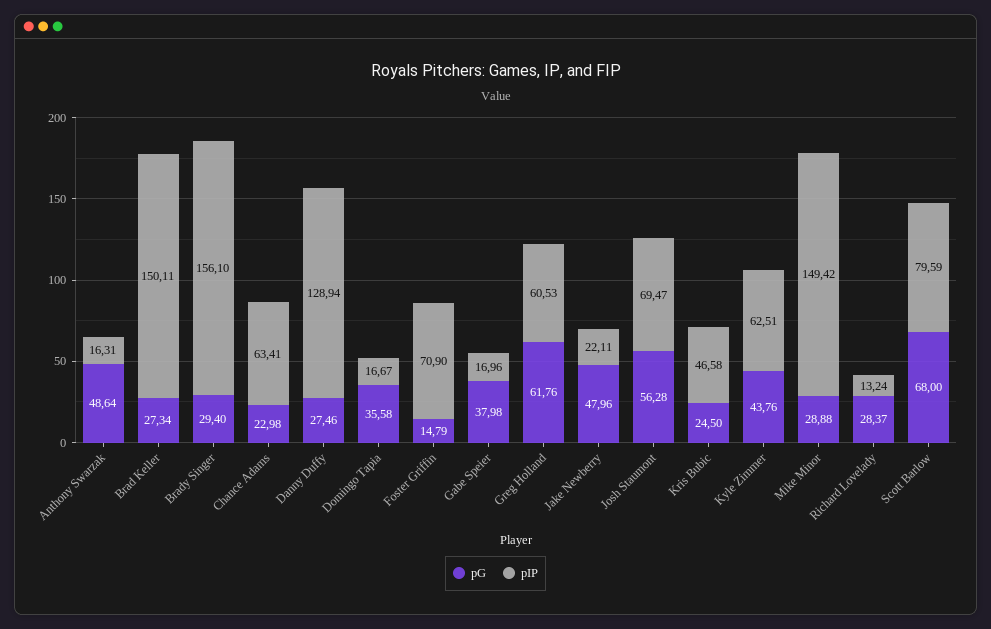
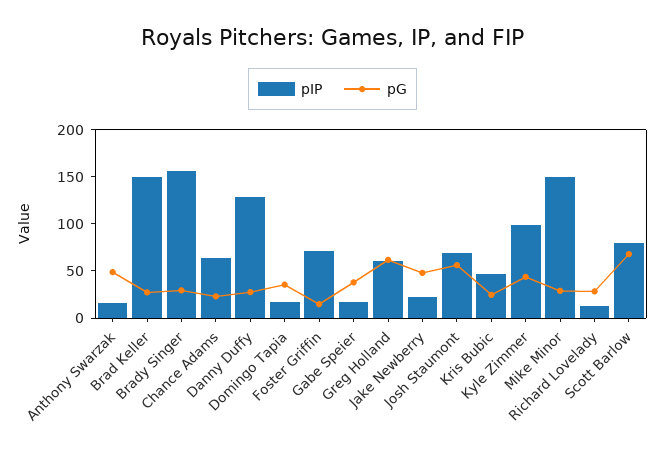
pIP, Kyle Zimmer: 62.51 -> 100

